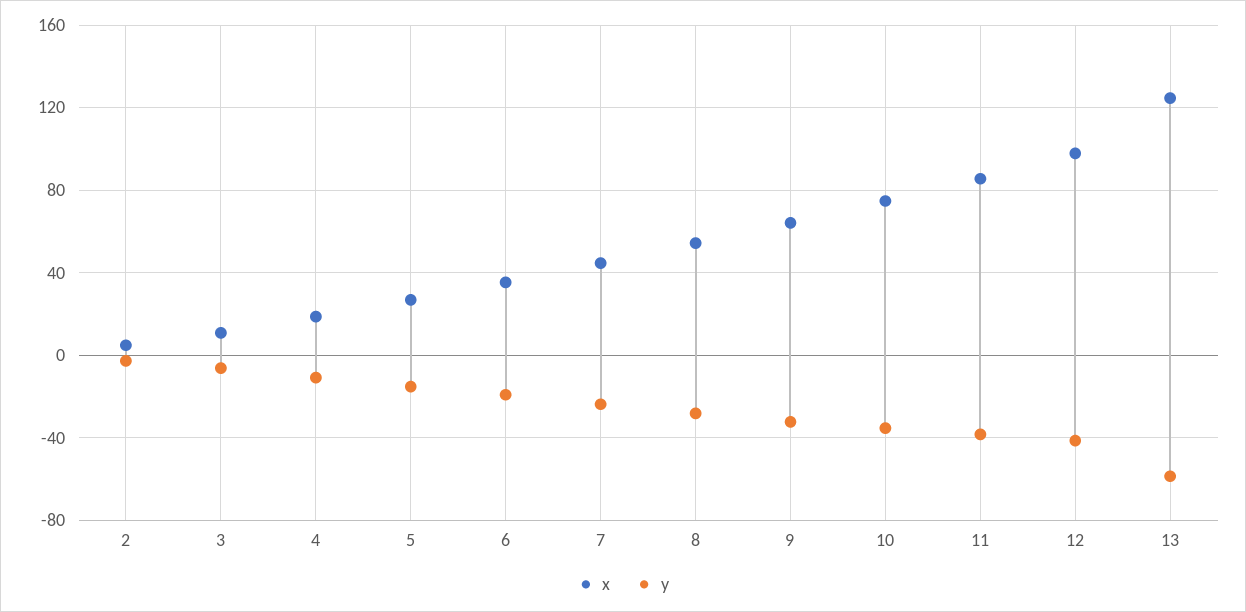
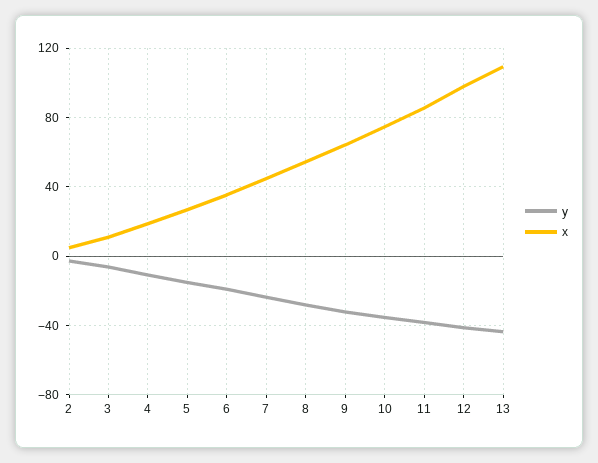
x, 13: 125 -> 110
y, 13: -60 -> -45

